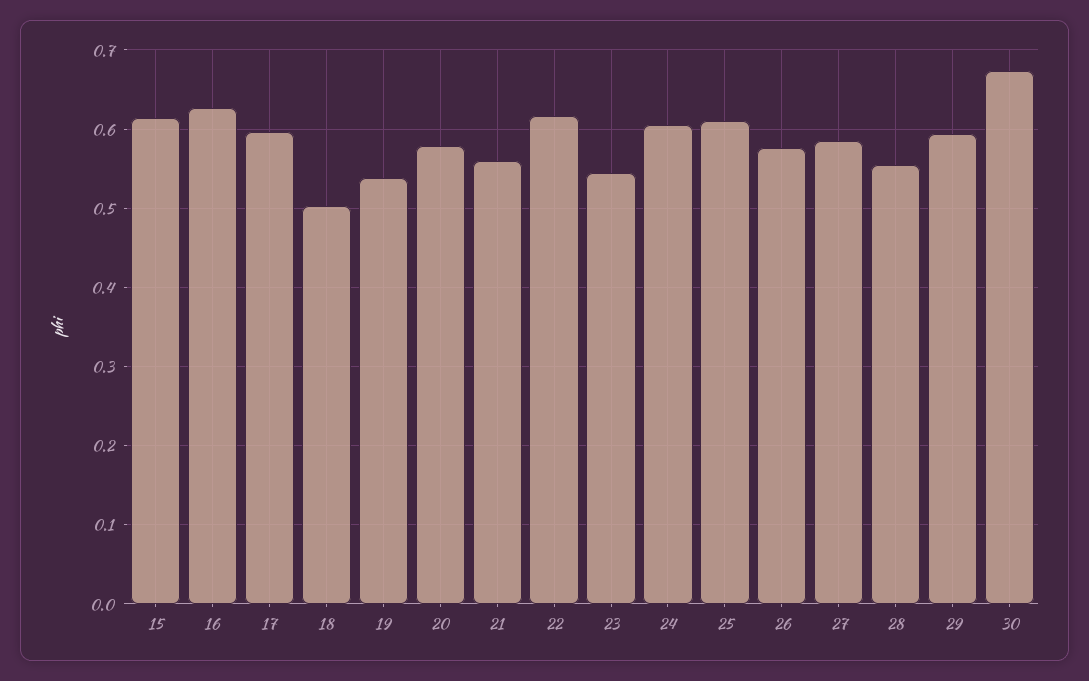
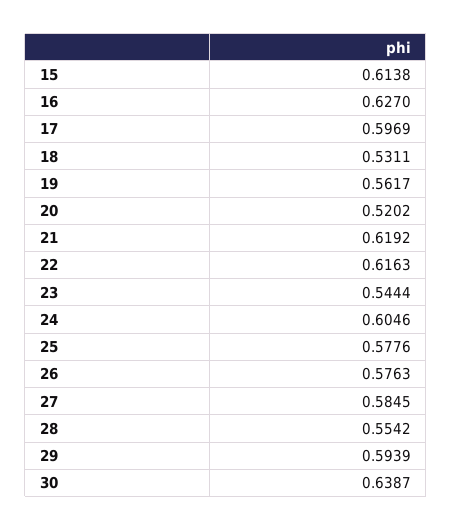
18: 0.5 -> 0.5311
19: 0.54 -> 0.5617
20: 0.58 -> 0.5202
21: 0.56 -> 0.6192
25: 0.61 -> 0.5776
30: 0.67 -> 0.6387

